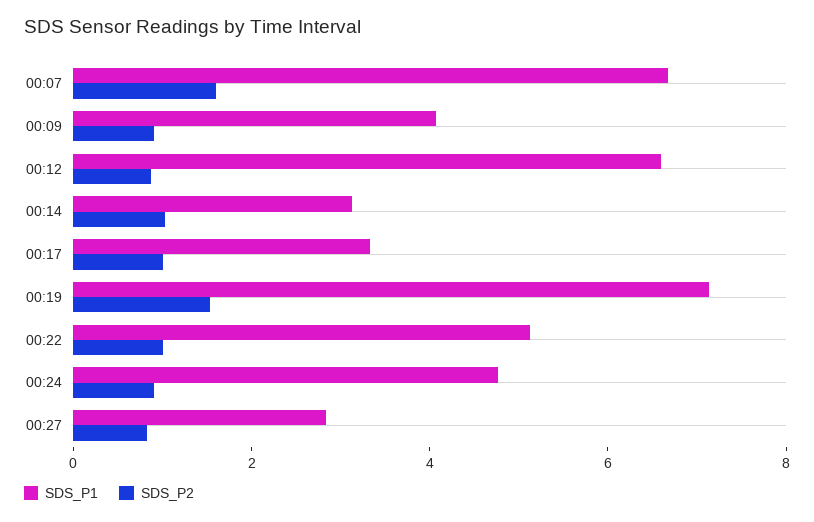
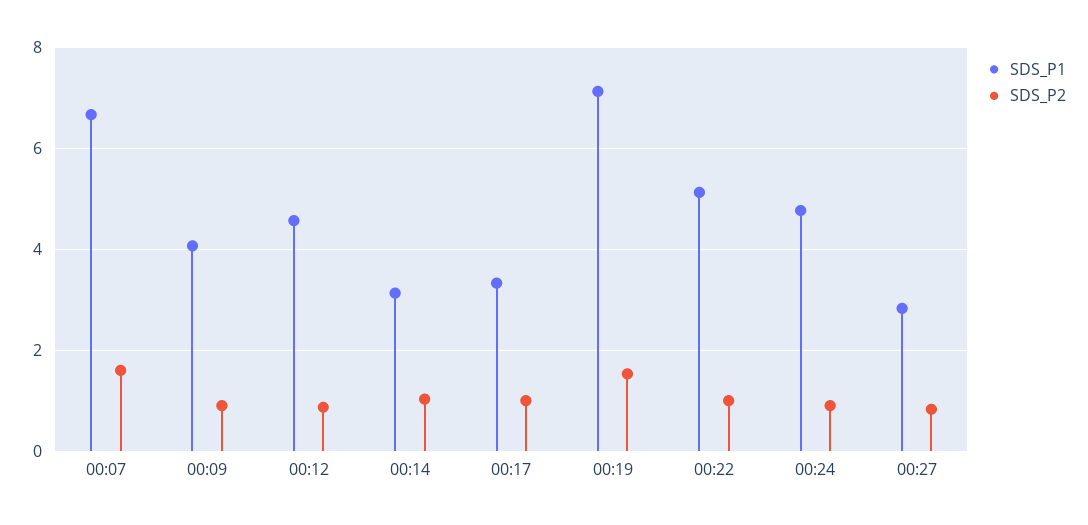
SDS_P1, 00:12: 6.5 -> 4.6

